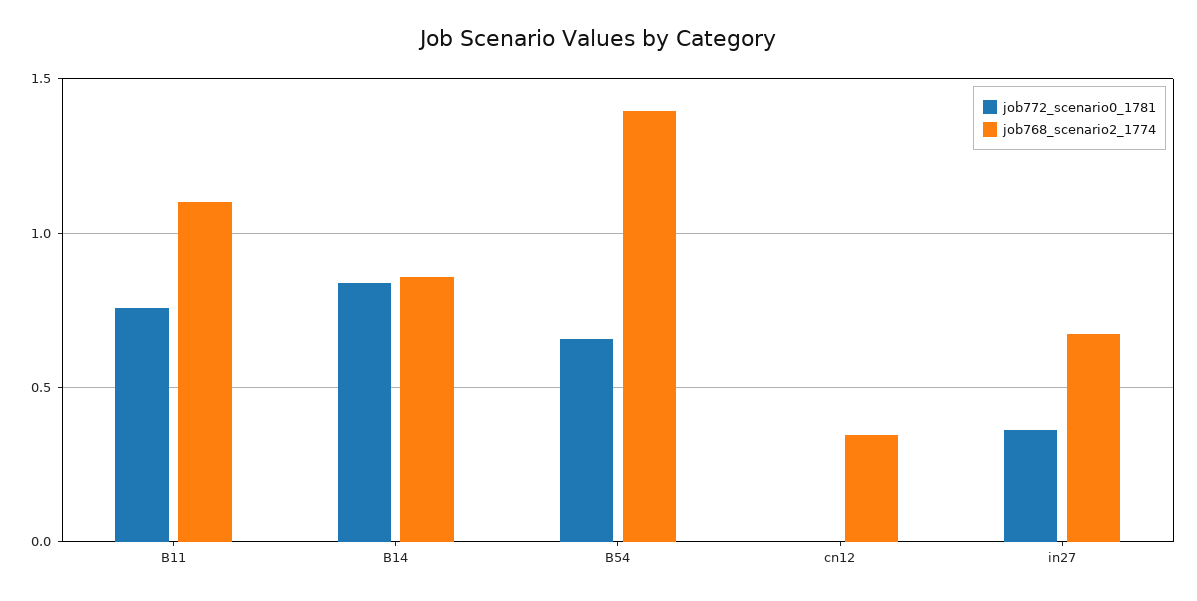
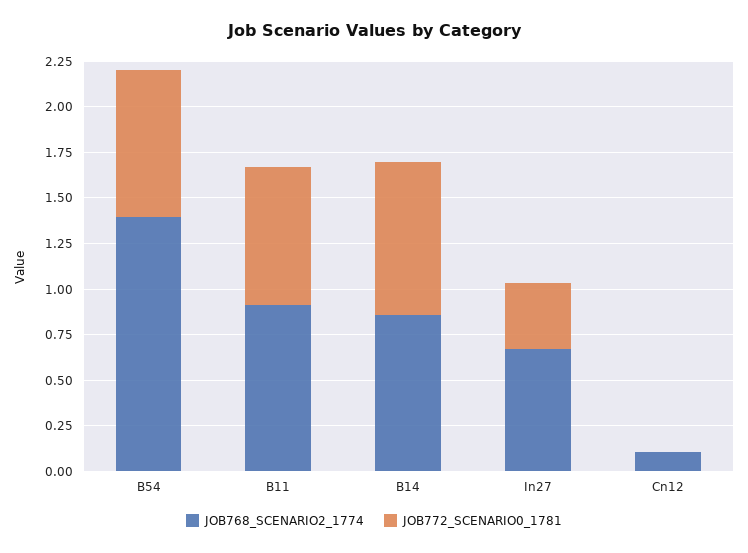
job768_scenario2_1774, B11: 1.1 -> 0.9
job772_scenario0_1781, B54: 0.65 -> 0.8
job768_scenario2_1774, cn12: 0.35 -> 0.1

